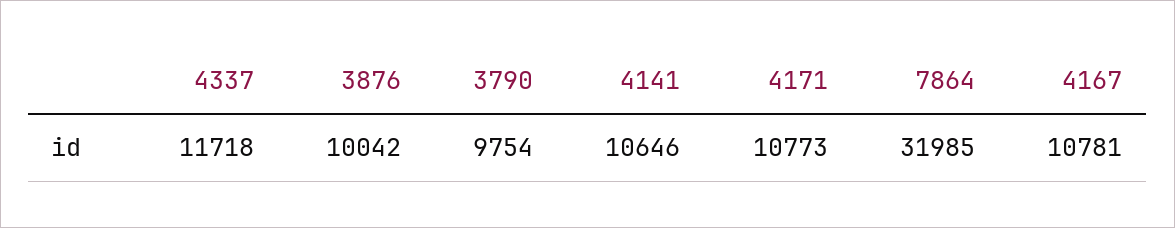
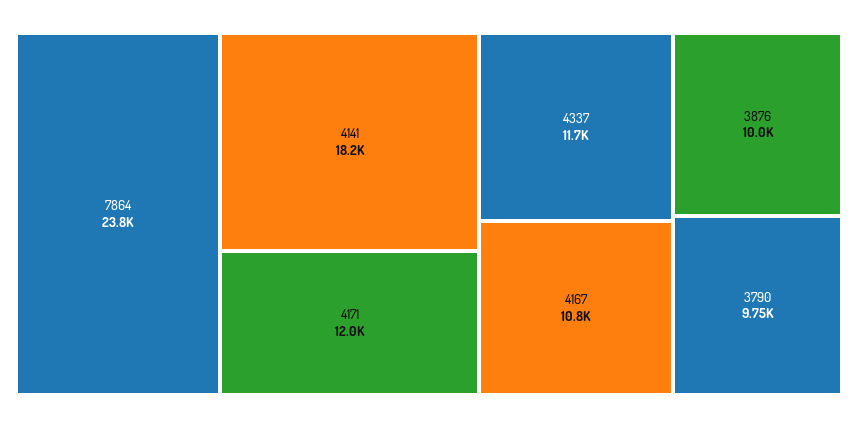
4141: 10646 -> 18200
4171: 10773 -> 12000
7864: 31985 -> 23800

